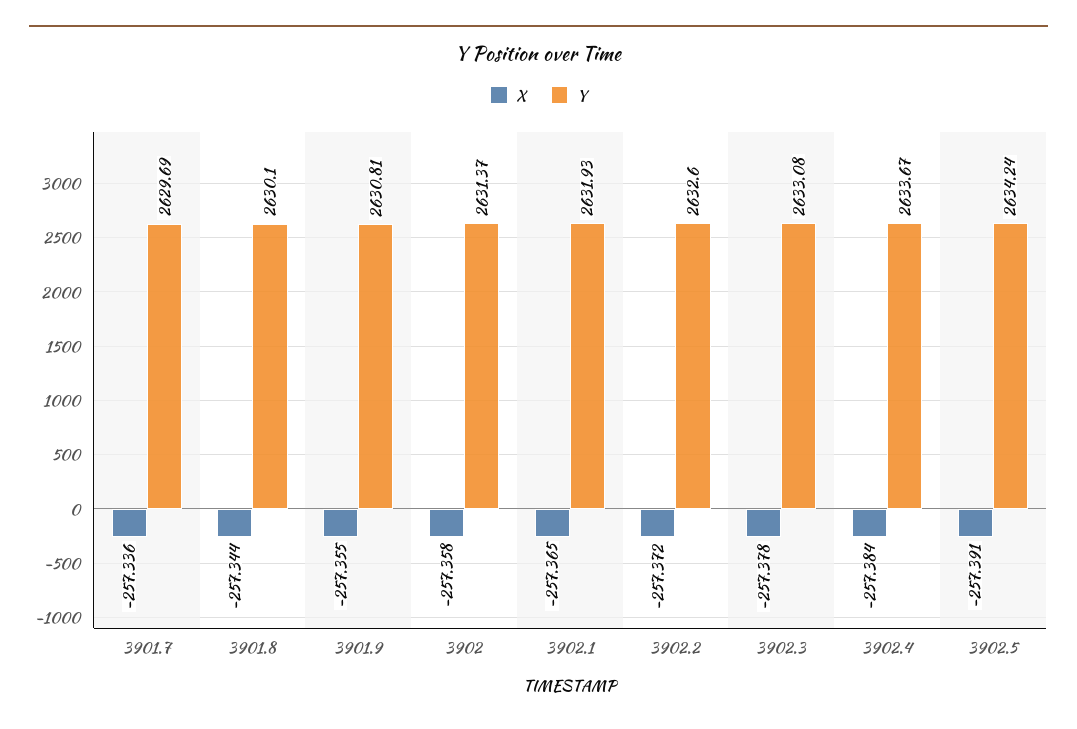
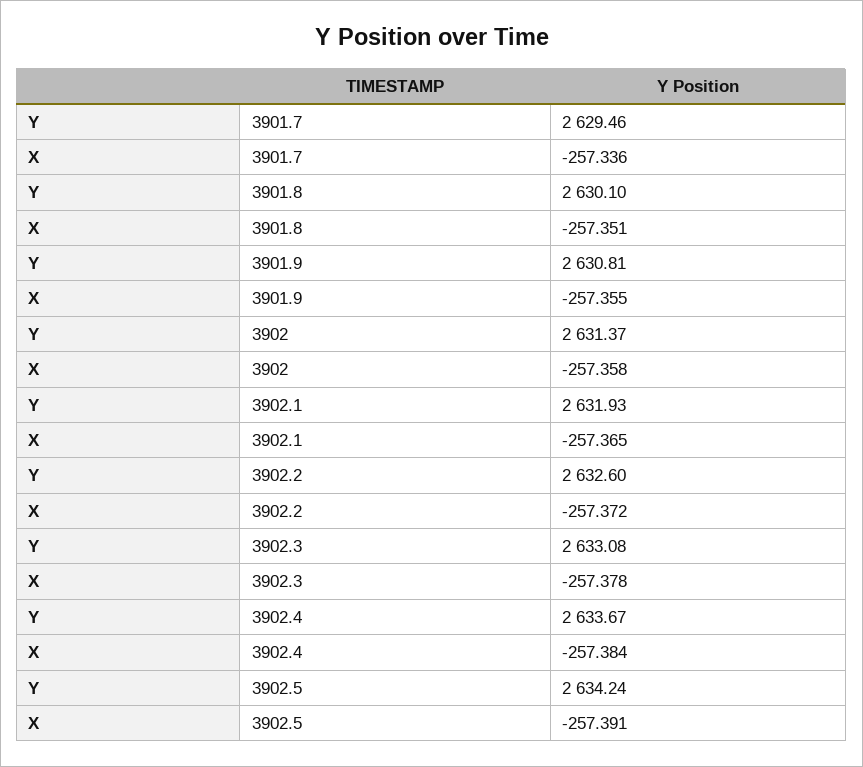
Y, 3901.7: 2629.69 -> 2629.46
X, 3901.8: -257.344 -> -257.351

